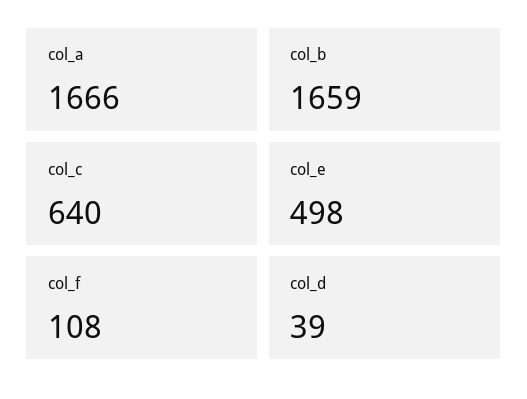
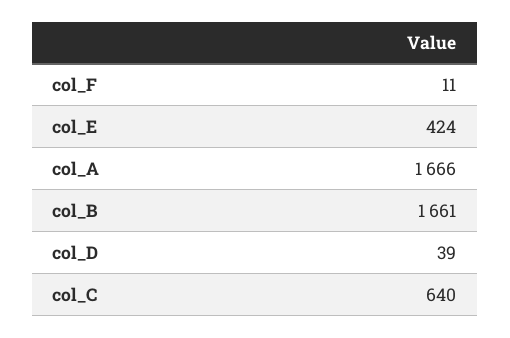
col_b: 1659 -> 1661
col_e: 498 -> 424
col_f: 108 -> 11

